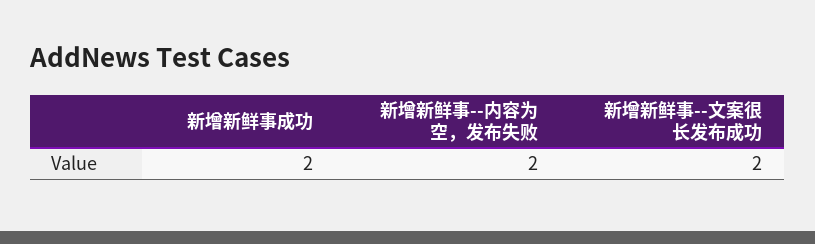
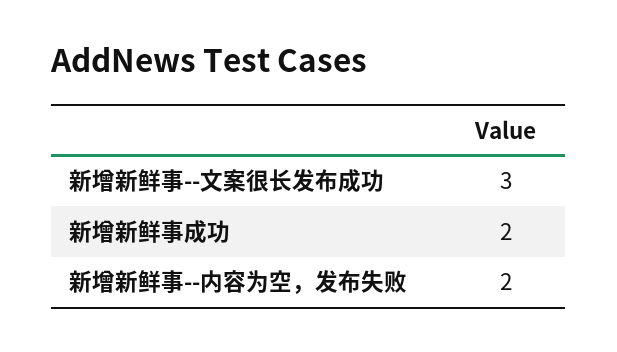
新增新鲜事--文案很长发布成功: 2 -> 3

